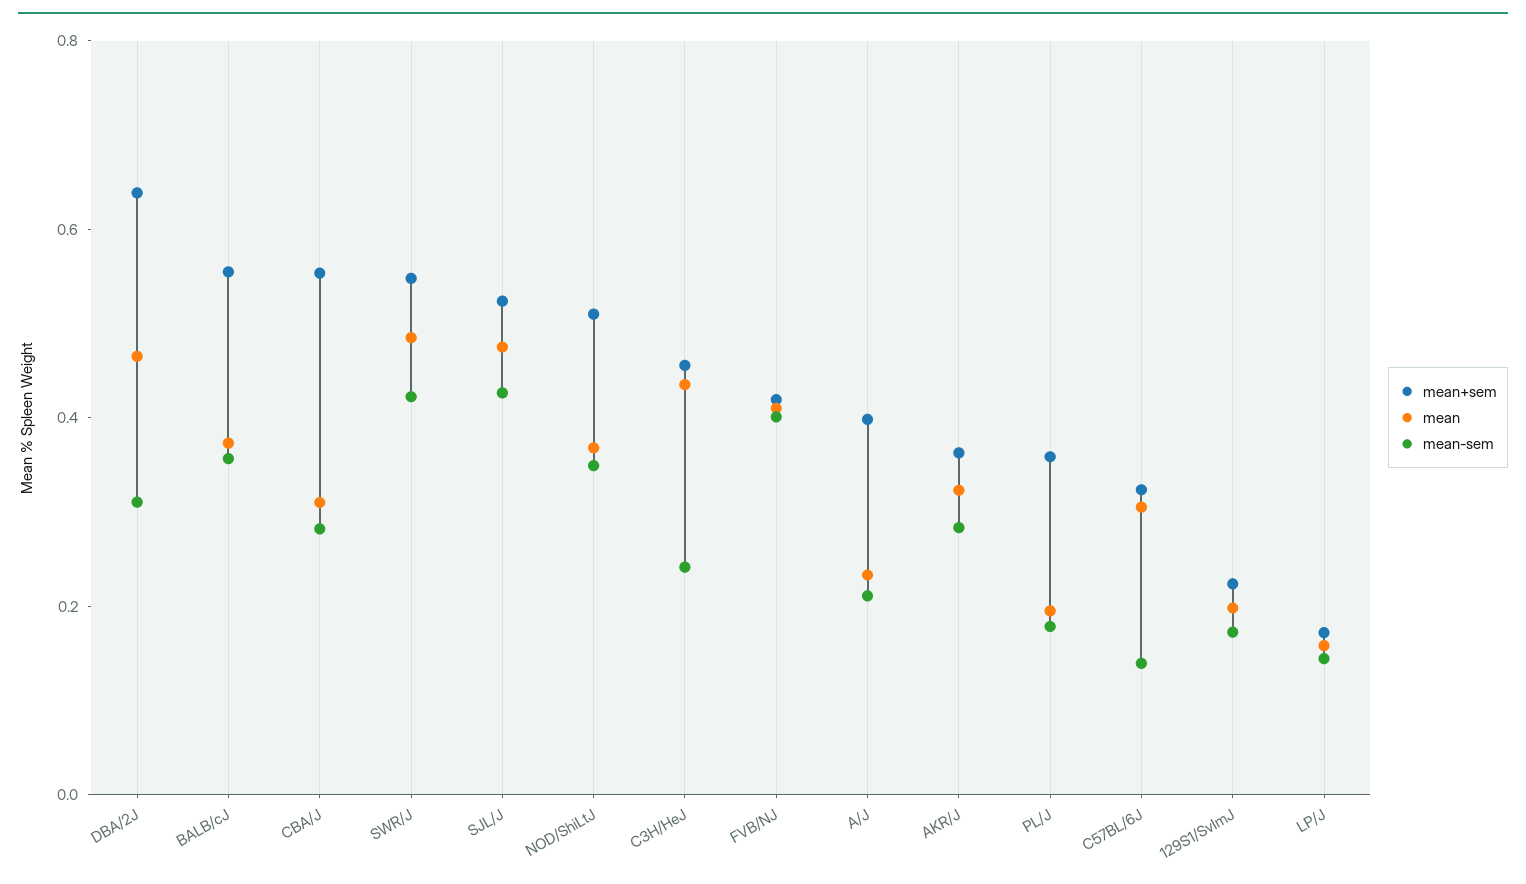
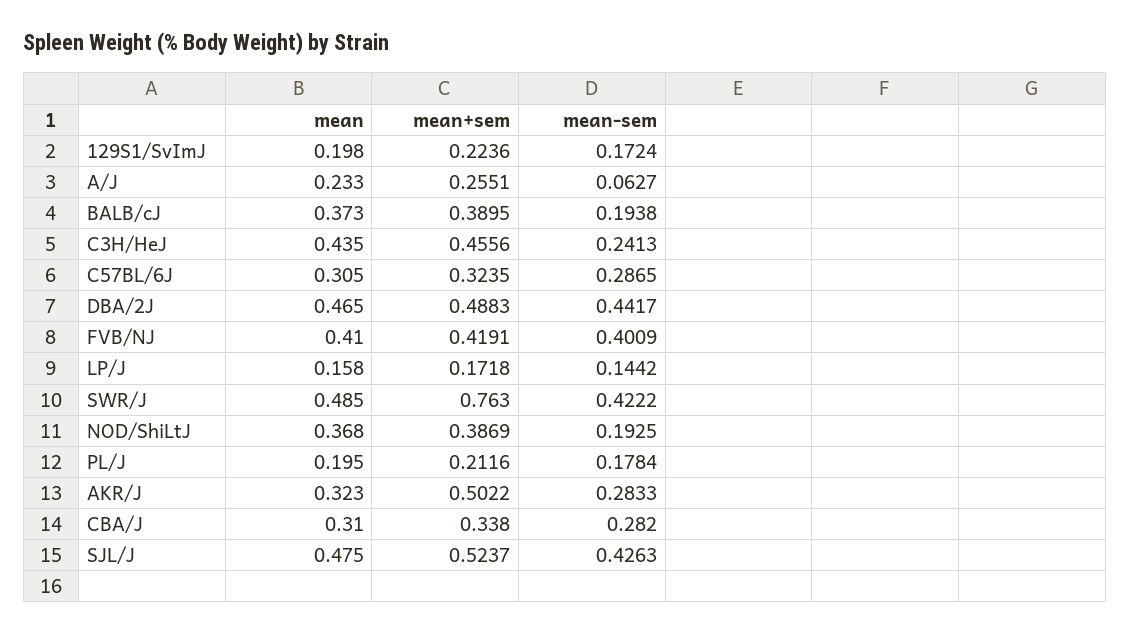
mean+sem, DBA/2J: 0.65 -> 0.4883
mean-sem, DBA/2J: 0.3 -> 0.4417
mean+sem, BALB/cJ: 0.55 -> 0.3895
mean-sem, BALB/cJ: 0.35 -> 0.1938
mean+sem, CBA/J: 0.55 -> 0.338
mean+sem, SWR/J: 0.55 -> 0.763
mean+sem, NOD/ShiLtJ: 0.5 -> 0.3869
mean-sem, NOD/ShiLtJ: 0.35 -> 0.1925
mean+sem, A/J: 0.4 -> 0.2551
mean-sem, A/J: 0.2 -> 0.0627
mean+sem, AKR/J: 0.35 -> 0.5022
mean+sem, PL/J: 0.35 -> 0.2116
mean-sem, C57BL/6J: 0.15 -> 0.2865

